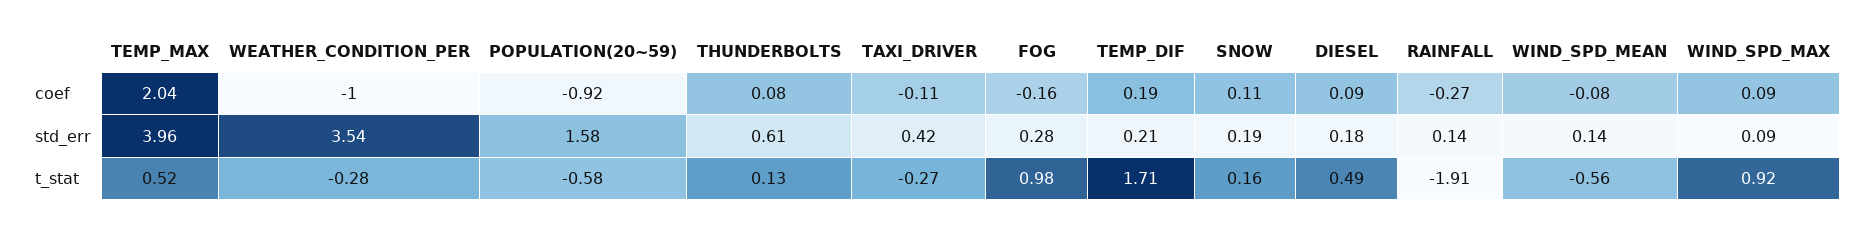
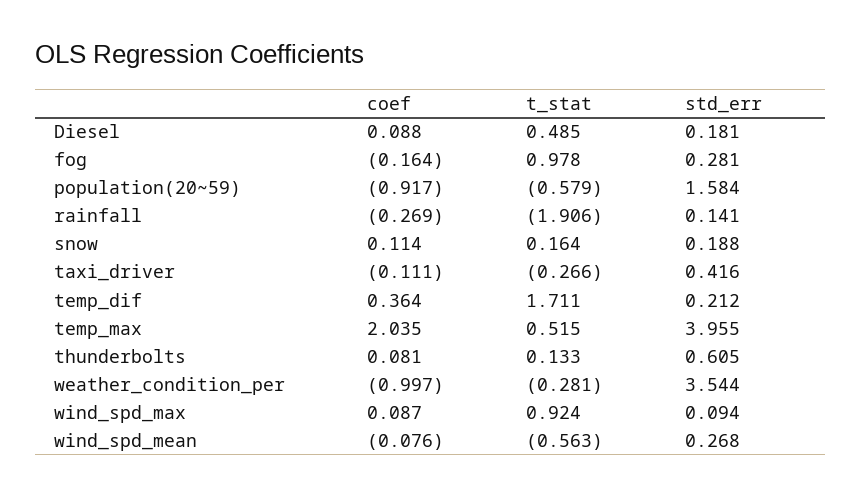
TEMP_DIF, coef: 0.19 -> 0.364
WIND_SPD_MEAN, std_err: 0.14 -> 0.268

